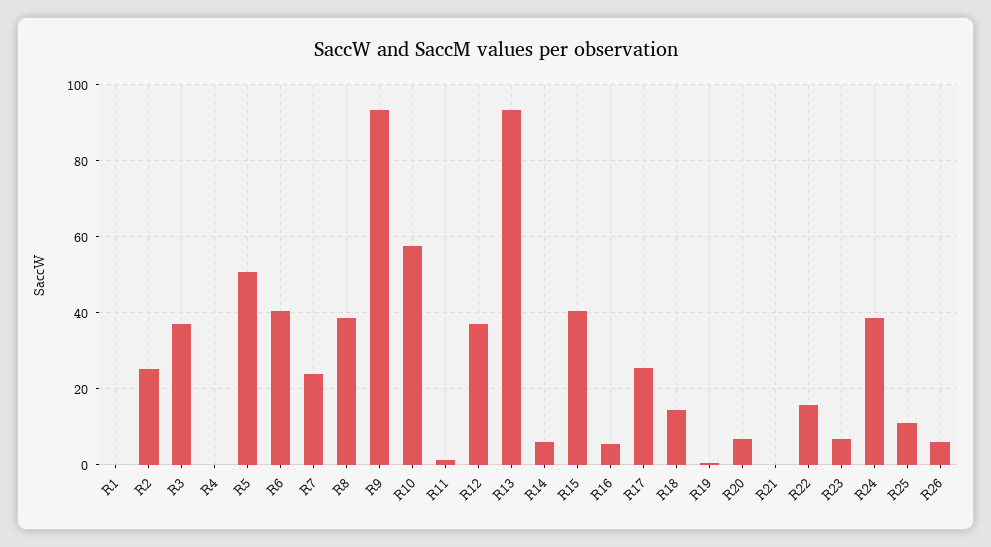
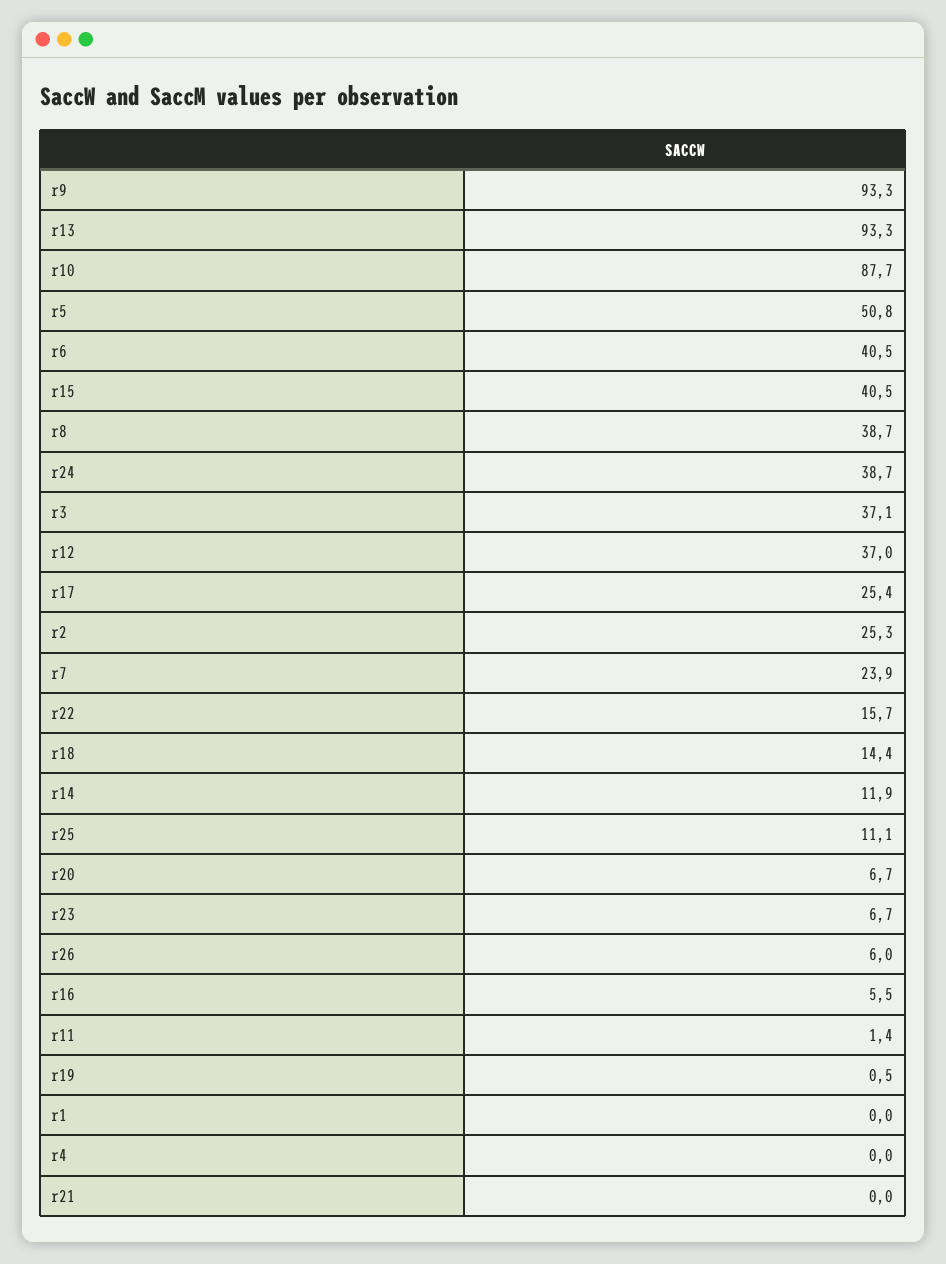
R10: 58 -> 87.7
R14: 6 -> 11.9

